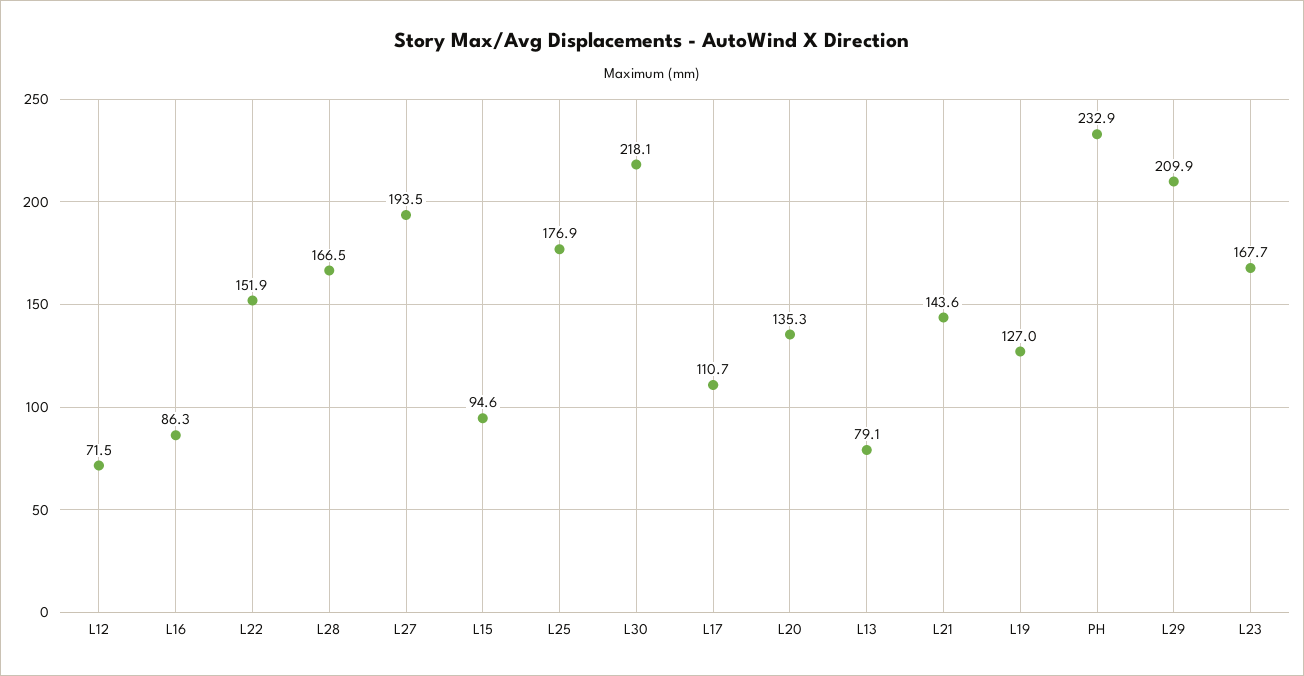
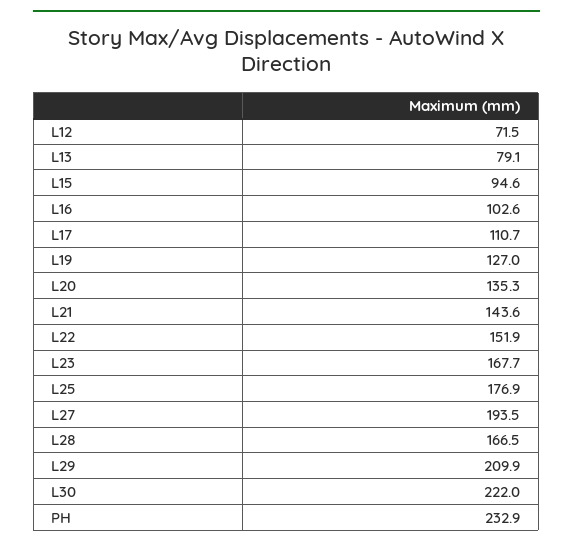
L16: 86.3 -> 102.6
L30: 218.1 -> 222

